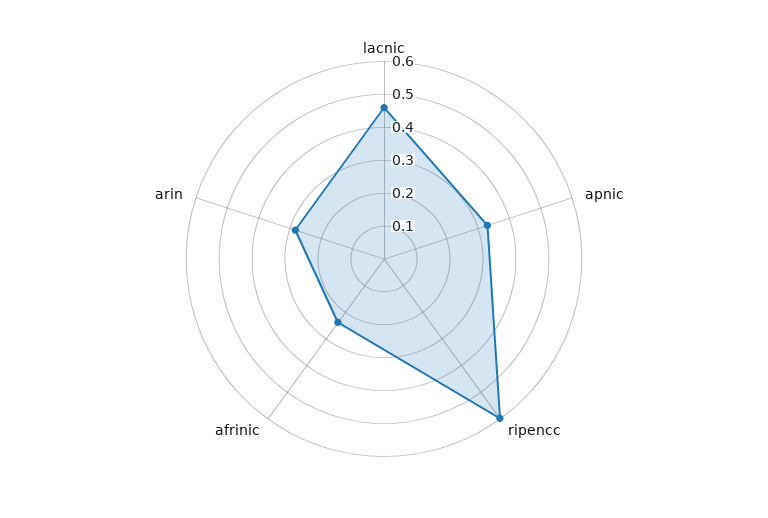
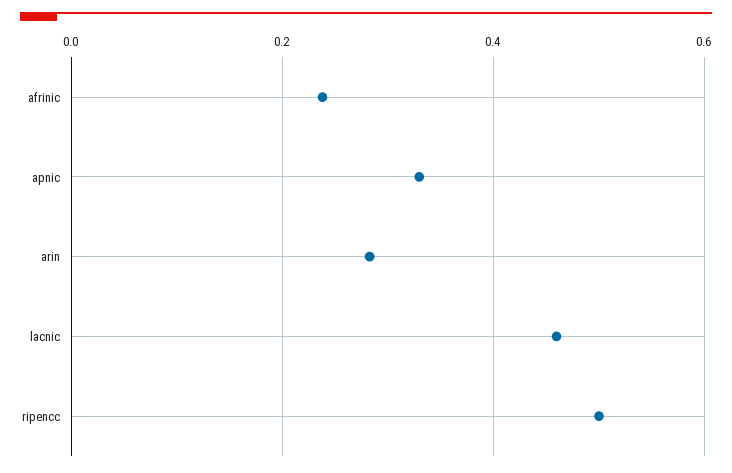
ripencc: 0.6 -> 0.5

